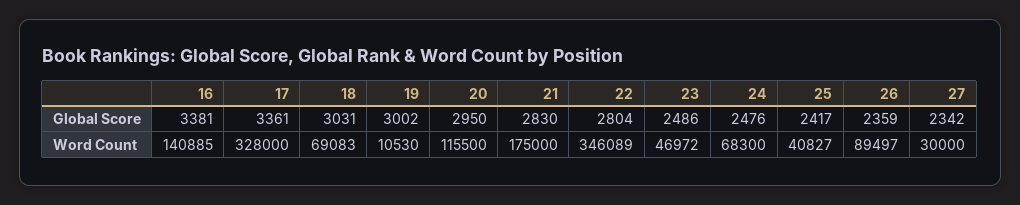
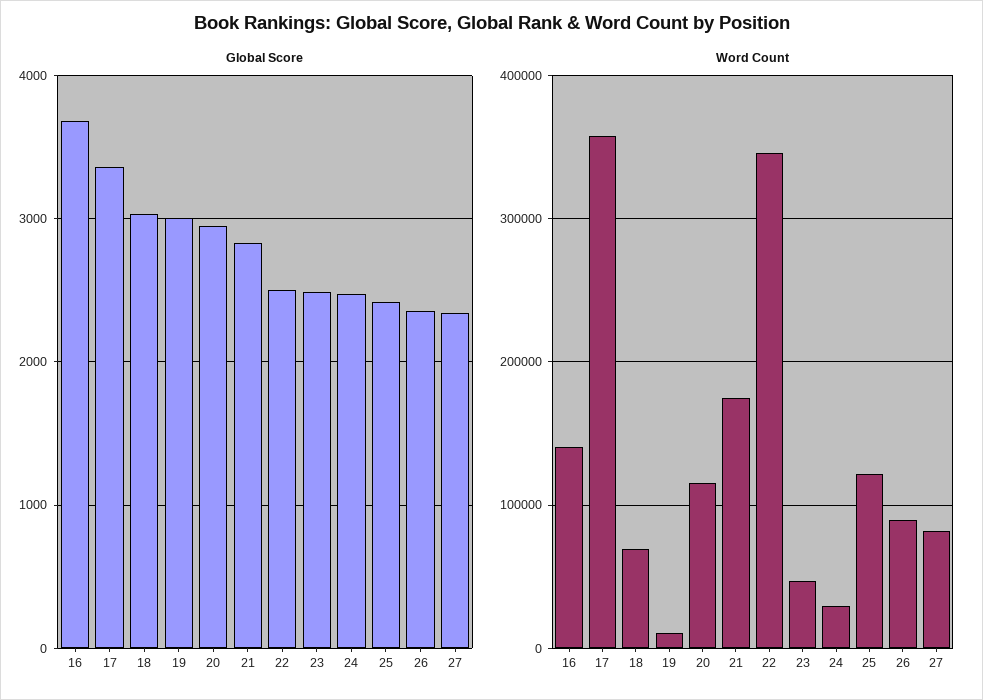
Global Score, 16: 3381 -> 3700
Global Score, 22: 2804 -> 2500
Word Count, 17: 328000 -> 360000
Word Count, 24: 68300 -> 30000
Word Count, 25: 40827 -> 120000
Word Count, 27: 30000 -> 80000

